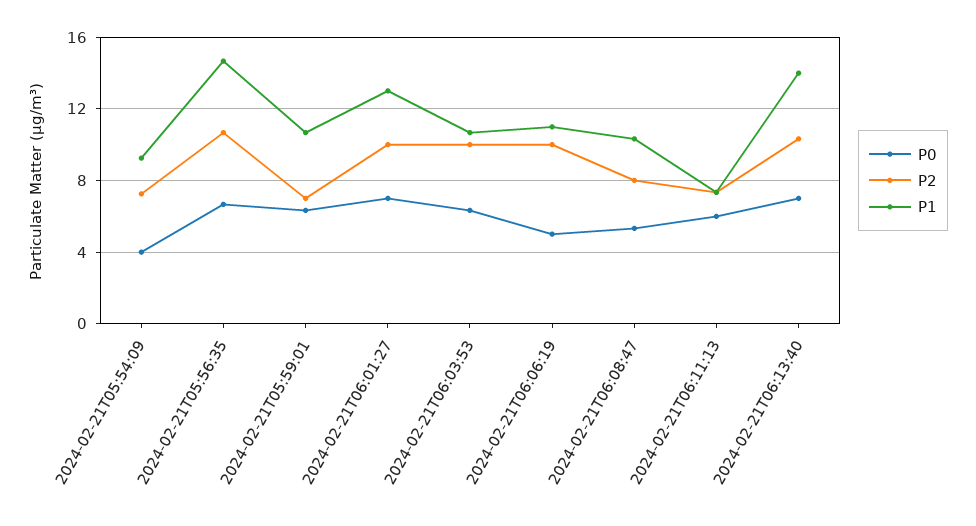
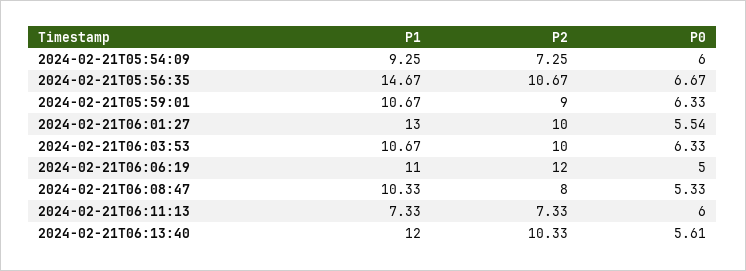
P0, 2024-02-21T05:54:09: 4 -> 6
P2, 2024-02-21T05:59:01: 7 -> 9
P0, 2024-02-21T06:01:27: 7 -> 5.54
P2, 2024-02-21T06:06:19: 10 -> 12
P0, 2024-02-21T06:13:40: 7 -> 5.61
P1, 2024-02-21T06:13:40: 14 -> 12

